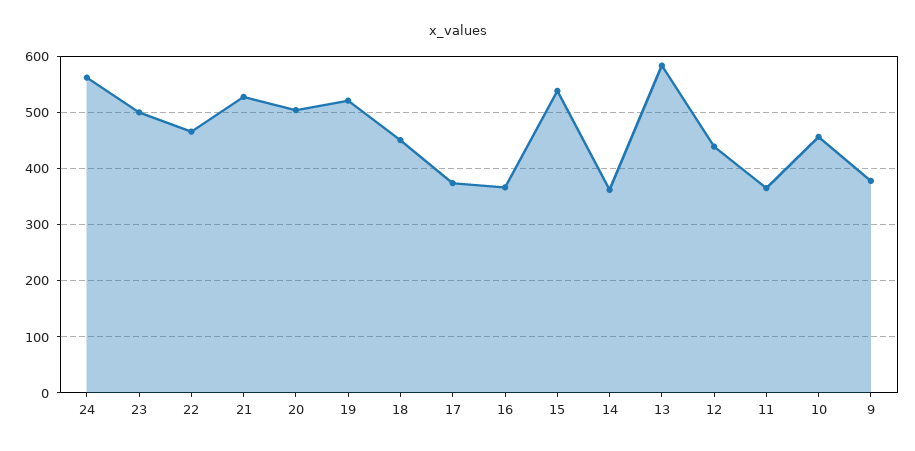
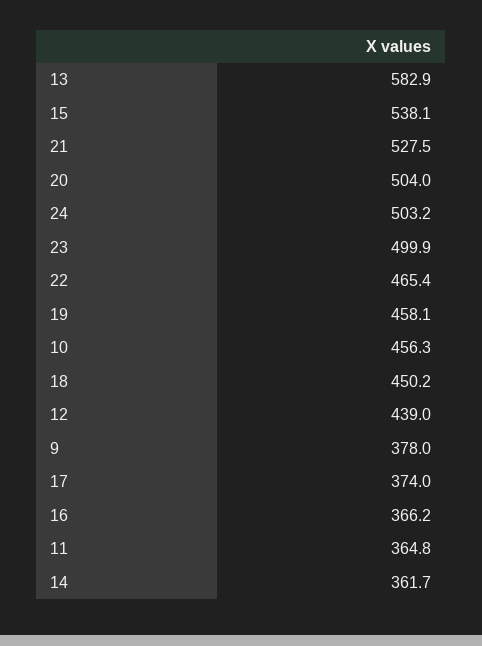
24: 560 -> 503.2
19: 520 -> 458.1

